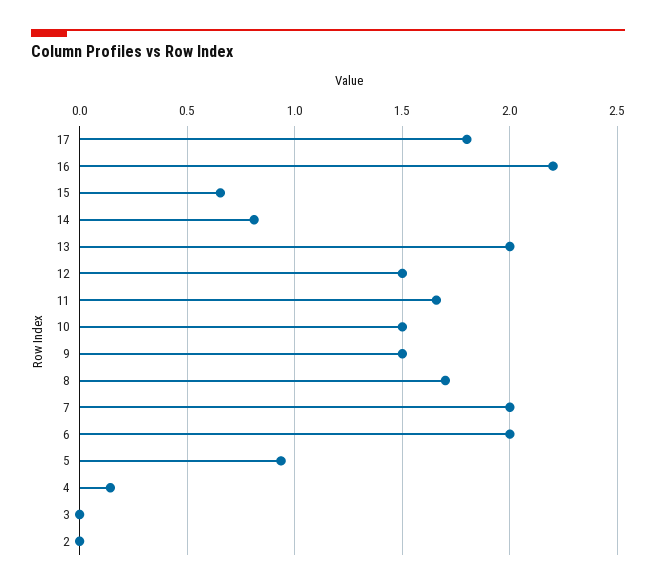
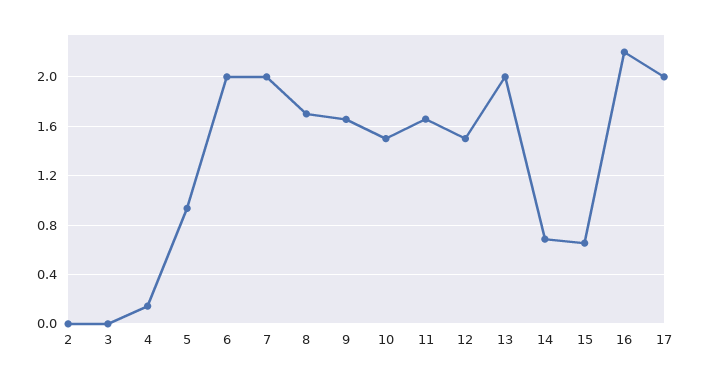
17: 1.8 -> 2
14: 0.8 -> 0.7
9: 1.5 -> 1.65

